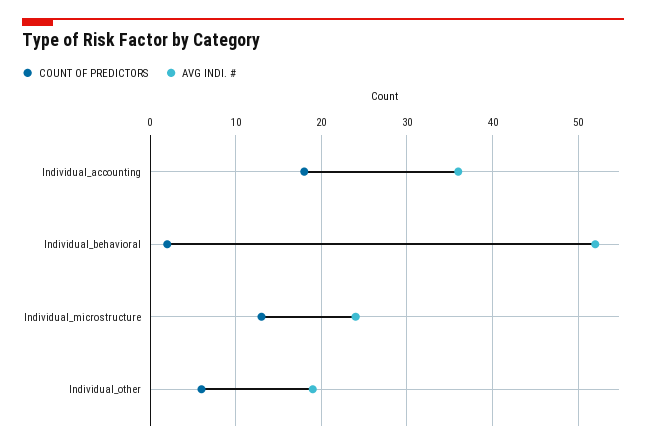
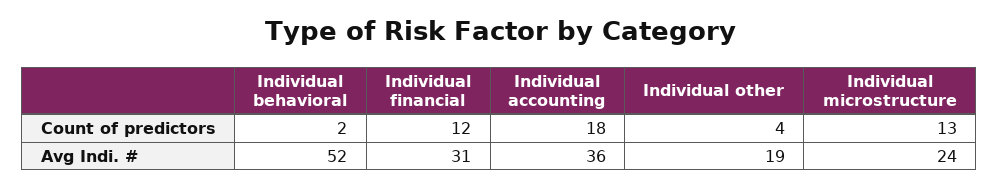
COUNT OF PREDICTORS, Individual_other: 6 -> 4
COUNT OF PREDICTORS, Individual financial: none -> 12
AVG INDI. #, Individual financial: none -> 31

